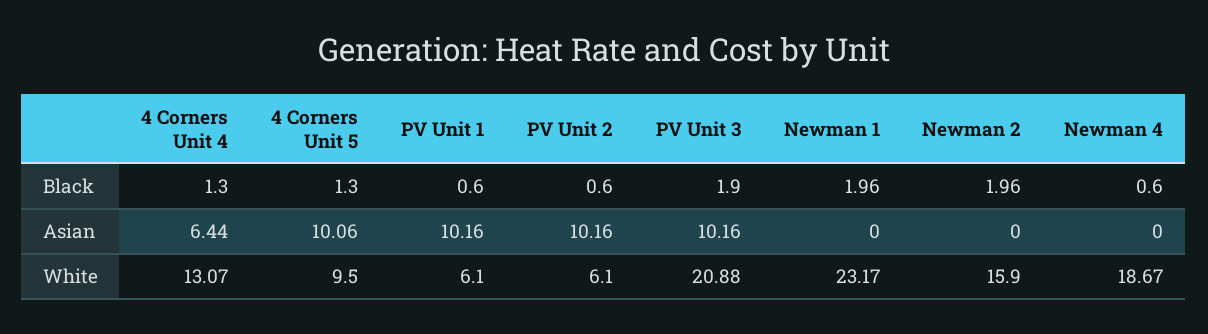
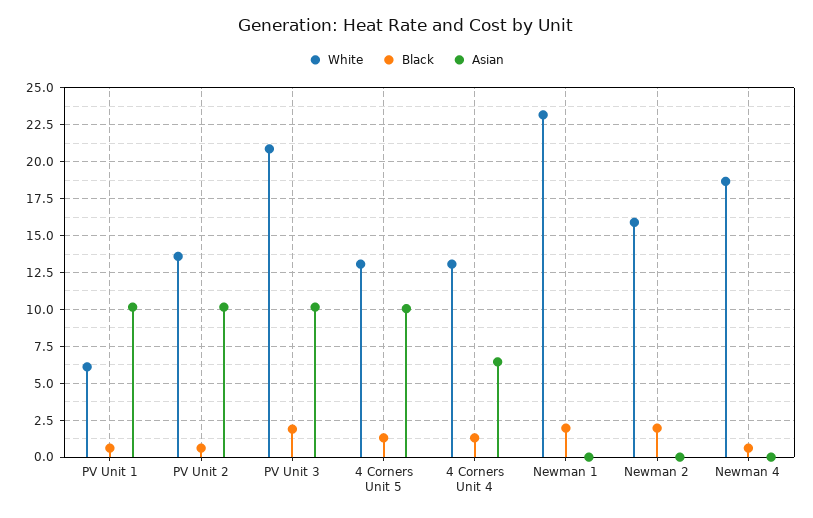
White, 4 Corners Unit 5: 9.5 -> 13
White, PV Unit 2: 6.1 -> 13.5

